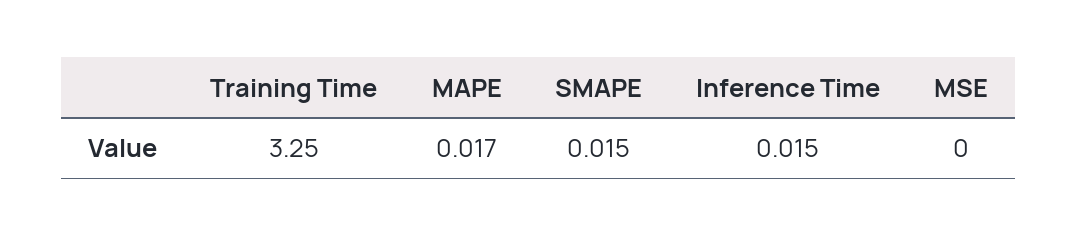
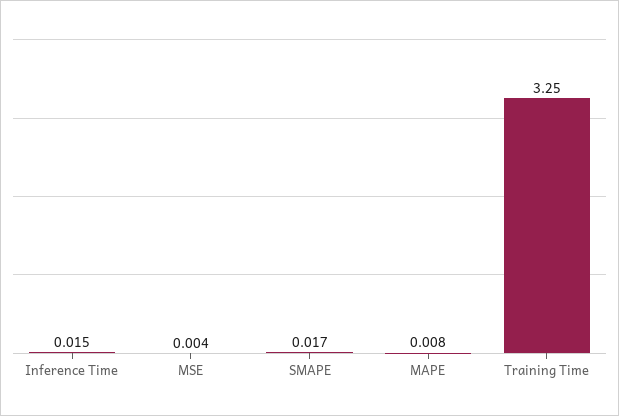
MAPE: 0.017 -> 0.008
SMAPE: 0.015 -> 0.017
MSE: 0 -> 0.004

